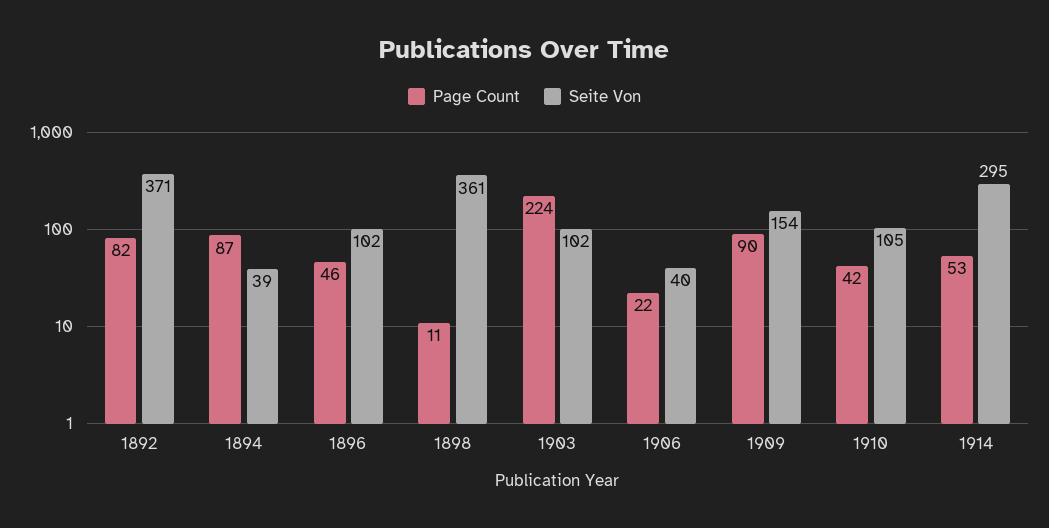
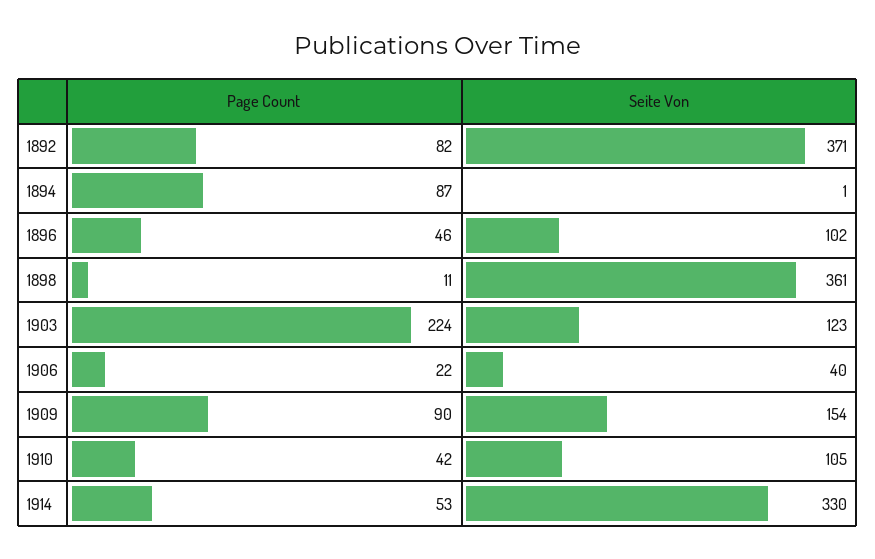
Seite Von, 1894: 39 -> 1
Seite Von, 1903: 102 -> 123
Seite Von, 1914: 295 -> 330

